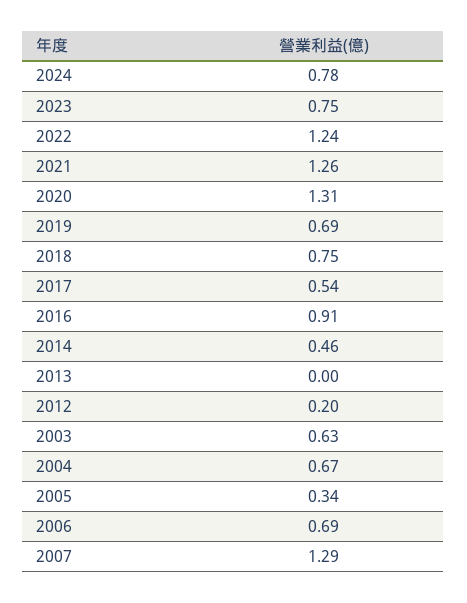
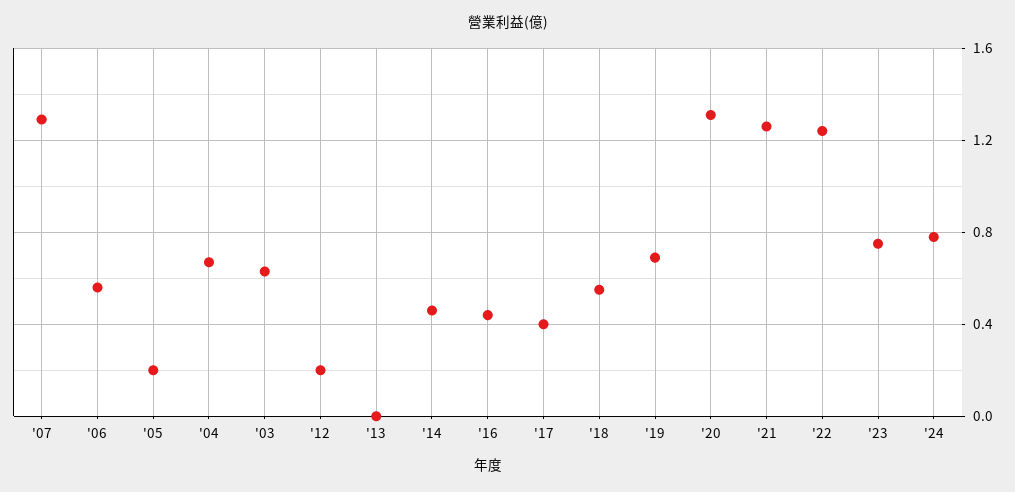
2018: 0.75 -> 0.55
2017: 0.54 -> 0.4
2016: 0.91 -> 0.45
2005: 0.34 -> 0.2
2006: 0.69 -> 0.55

